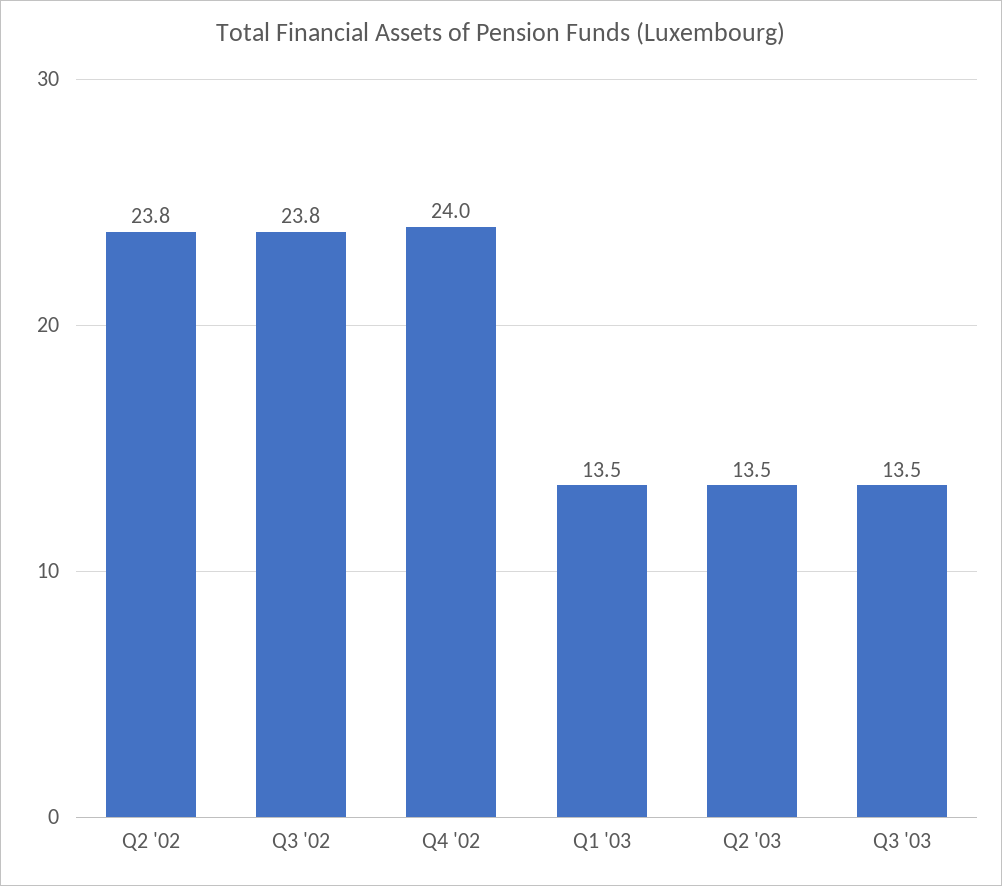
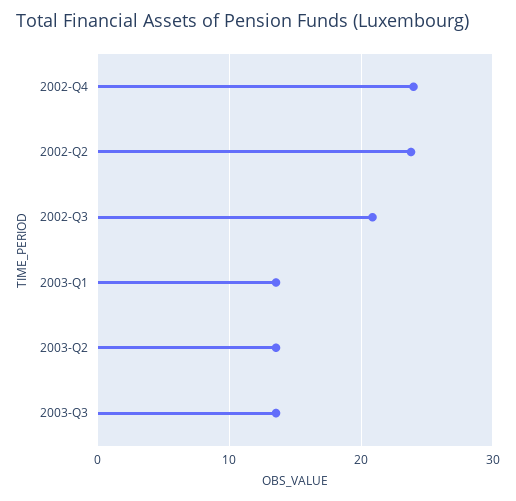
Q3 '02: 23.8 -> 21

